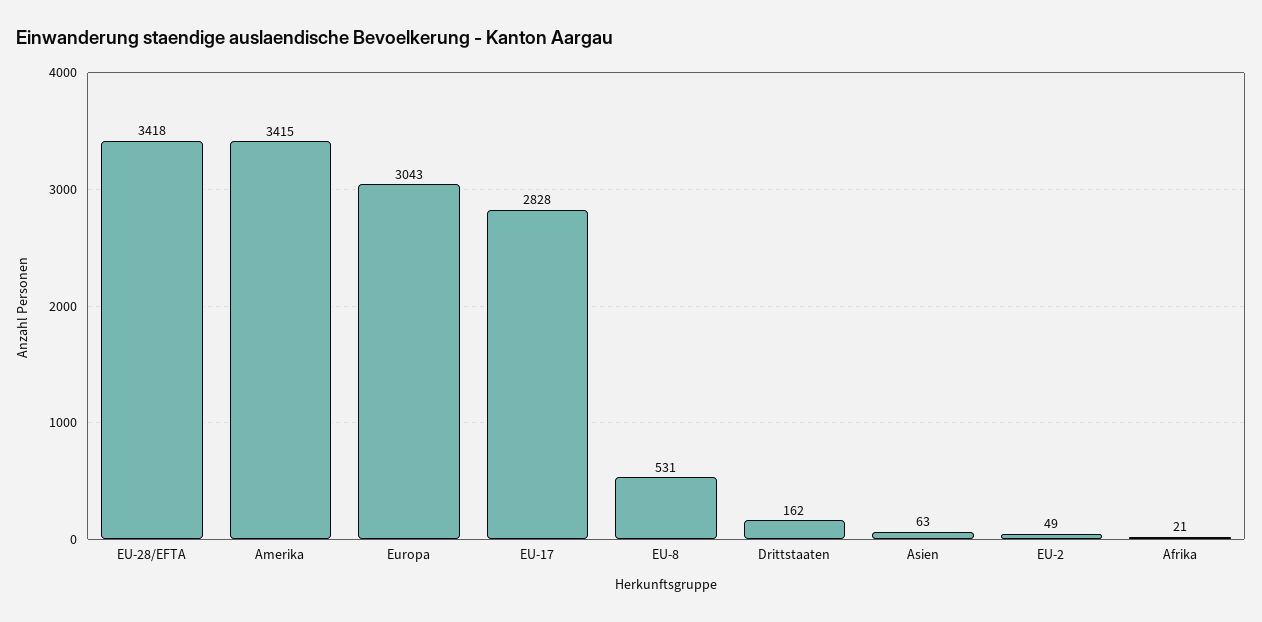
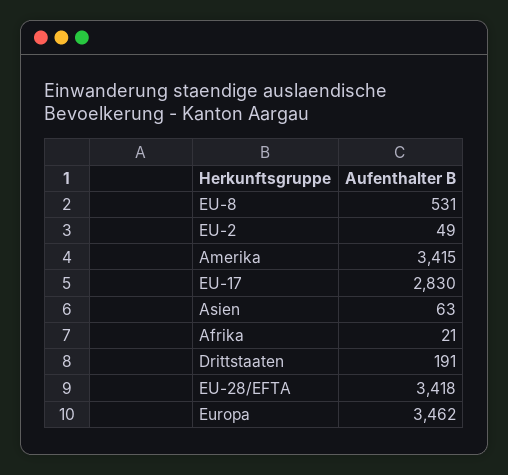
Europa: 3043 -> 3462
EU-17: 2828 -> 2830
Drittstaaten: 162 -> 191

